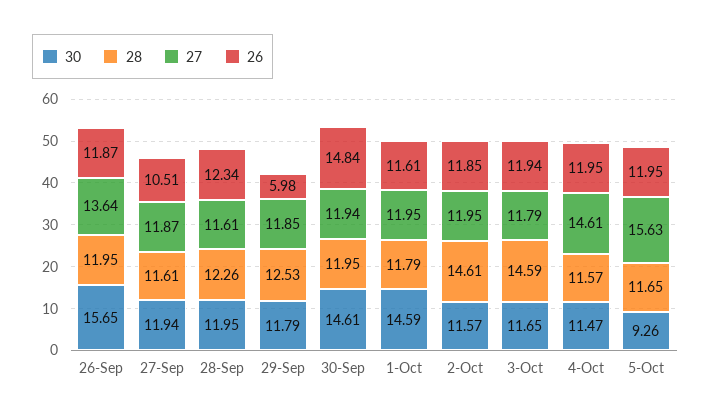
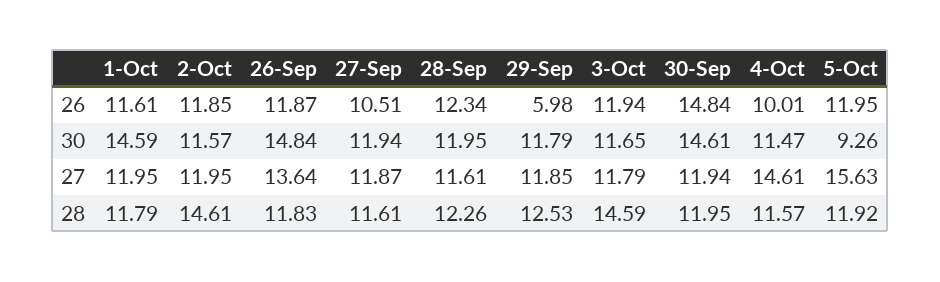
30, 26-Sep: 15.65 -> 14.84
28, 26-Sep: 11.95 -> 11.83
26, 4-Oct: 11.95 -> 10.01
28, 5-Oct: 11.65 -> 11.92

